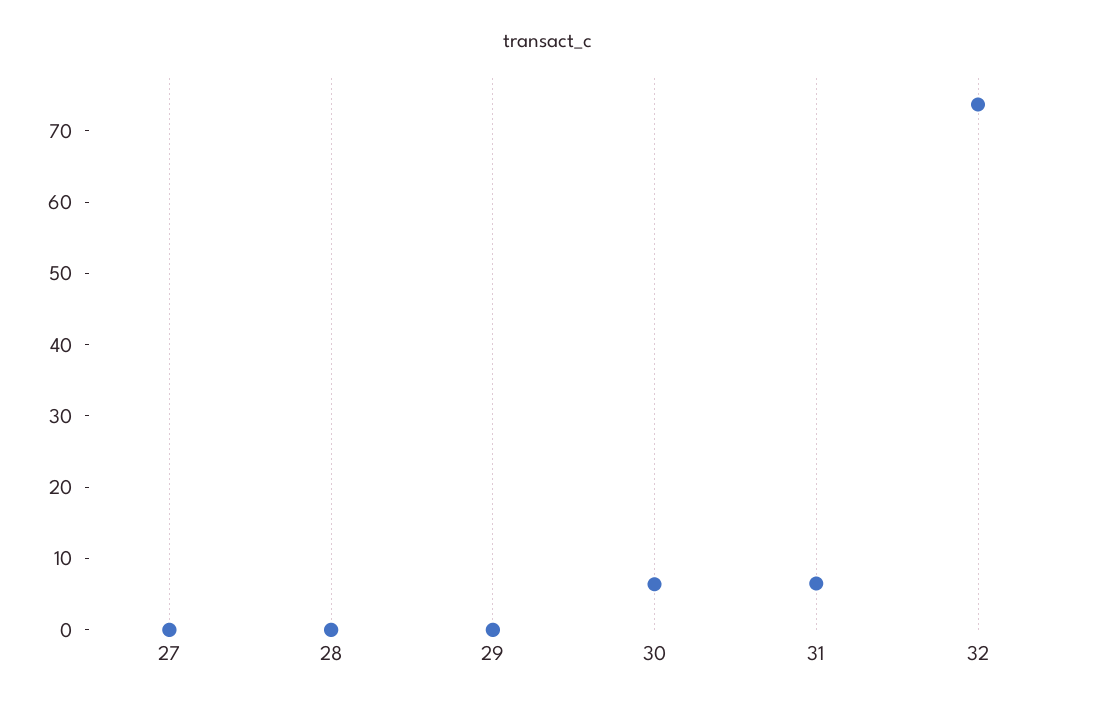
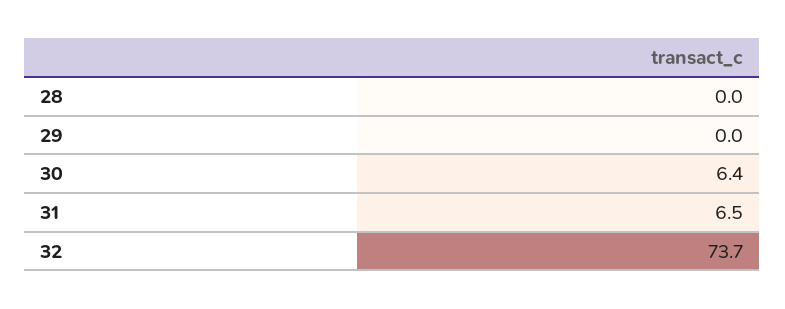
27: 0 -> none

